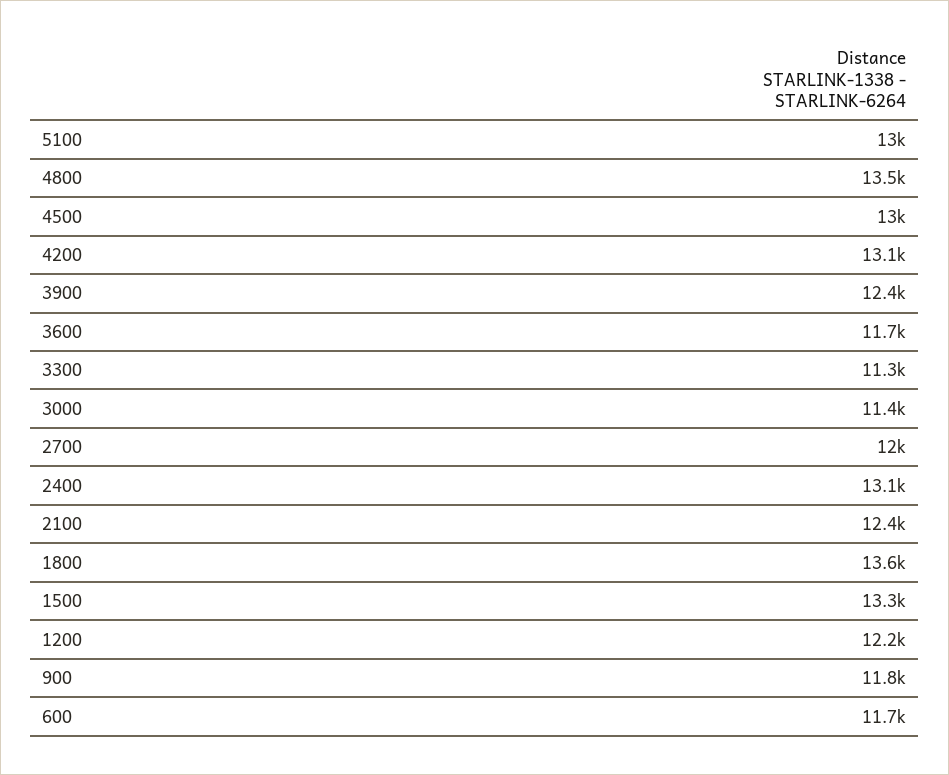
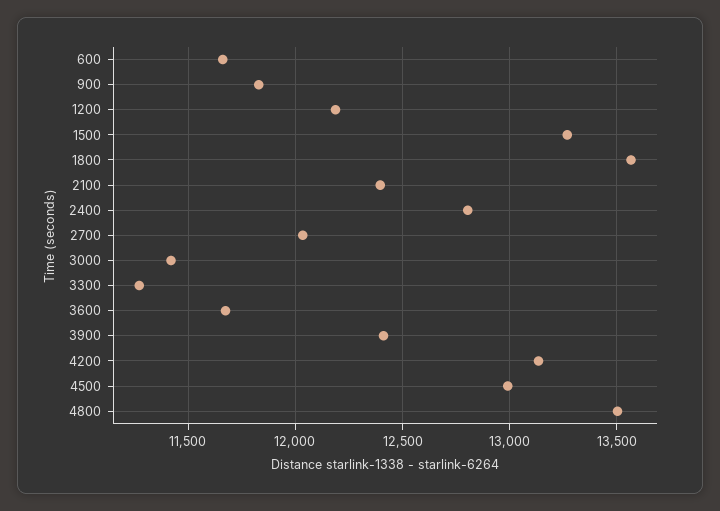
5100: 13000 -> none
2400: 13100 -> 12800

